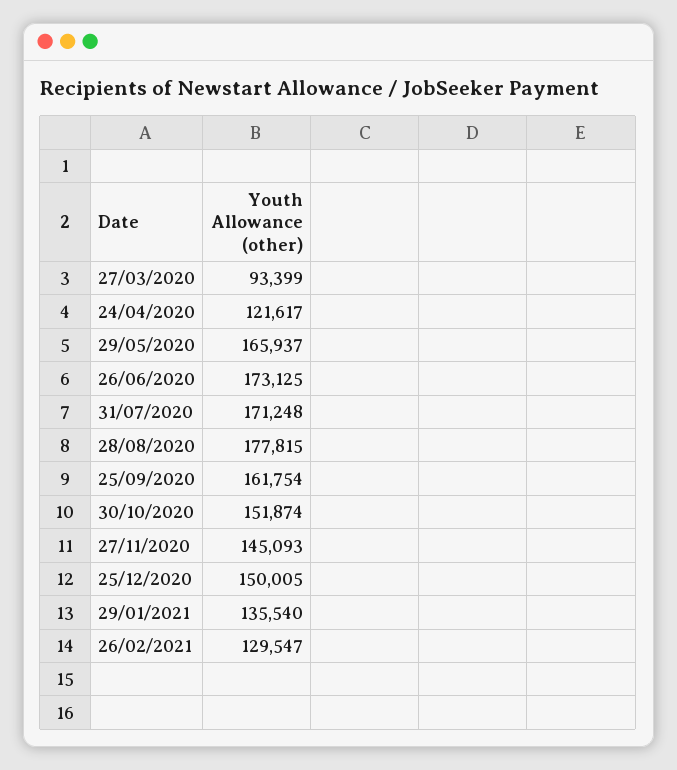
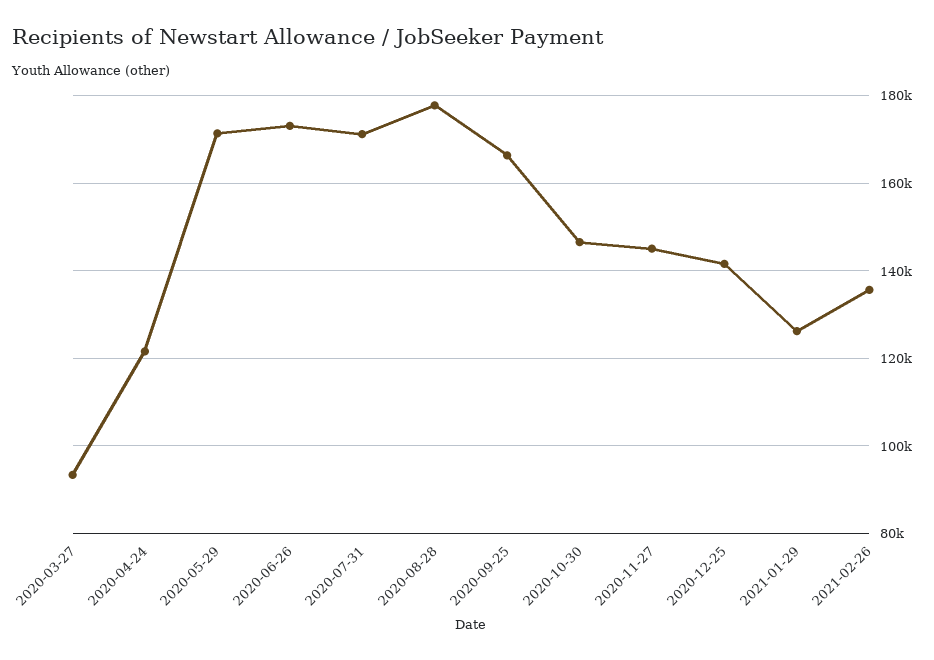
29/05/2020: 165937 -> 172000
25/09/2020: 161754 -> 166000
30/10/2020: 151874 -> 146000
25/12/2020: 150005 -> 142000
29/01/2021: 135540 -> 126000
26/02/2021: 129547 -> 136000

